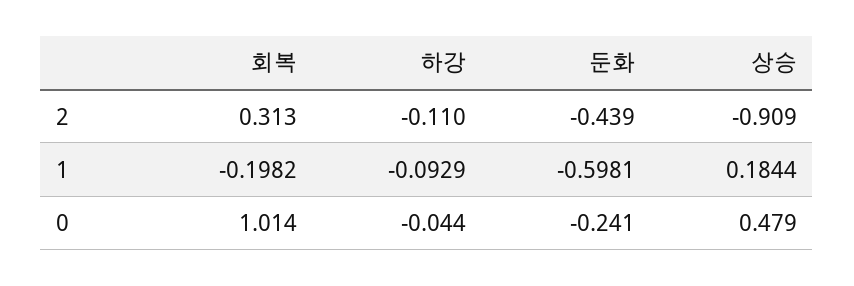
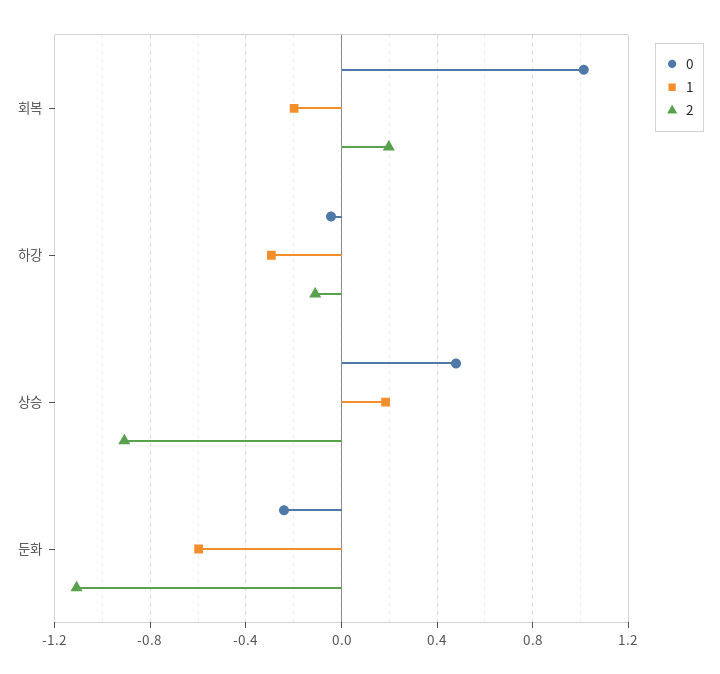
2, 회복: 0.313 -> 0.2
2, 둔화: -0.439 -> -1.1
1, 하강: -0.0929 -> -0.3

